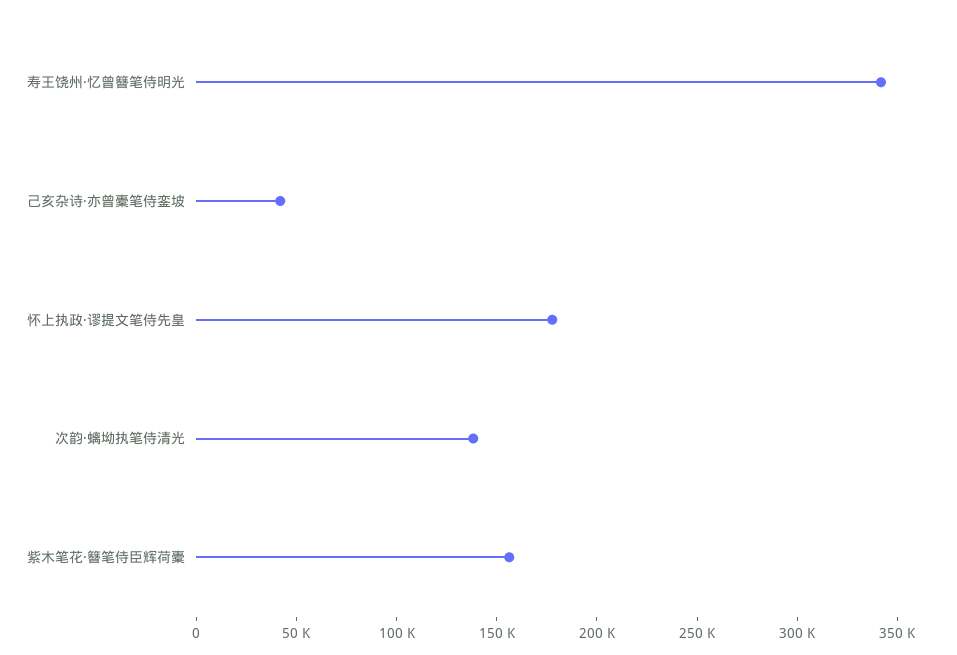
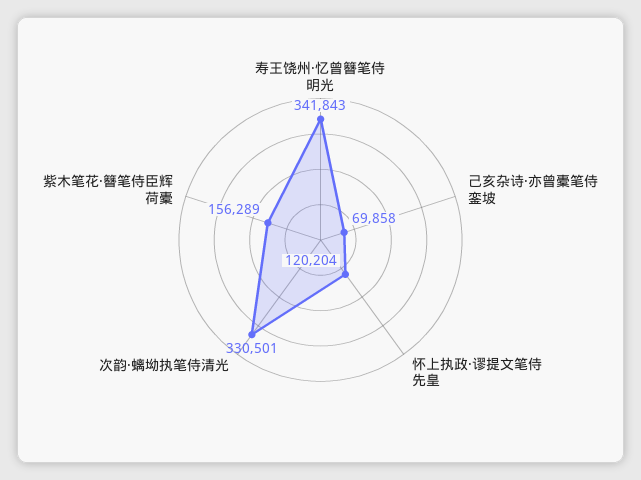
己亥杂诗·亦曾橐笔侍銮坡: 40000 -> 69858
怀上执政·谬提文笔侍先皇: 180000 -> 120204
次韵·螭坳执笔侍清光: 140000 -> 330501

